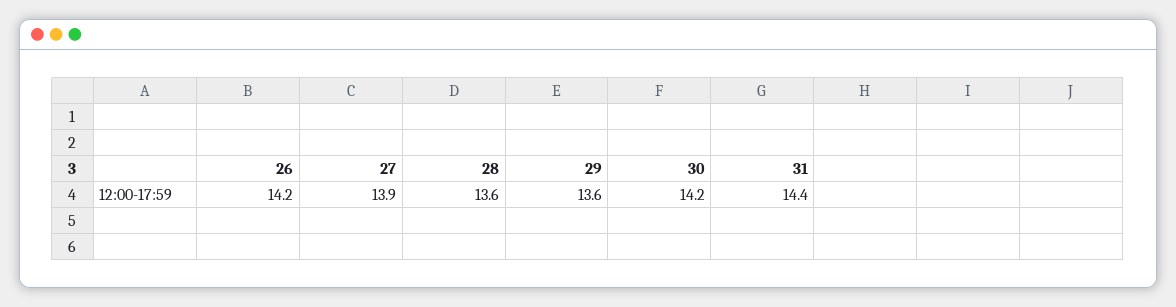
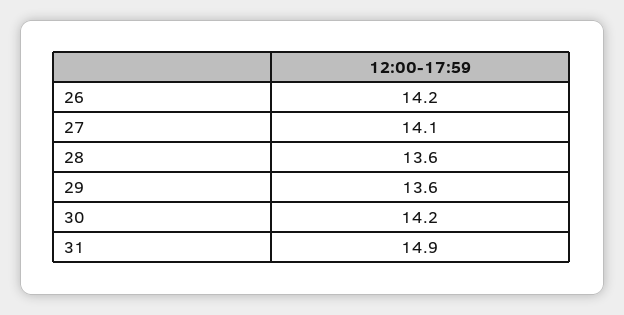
27: 13.9 -> 14.1
31: 14.4 -> 14.9

